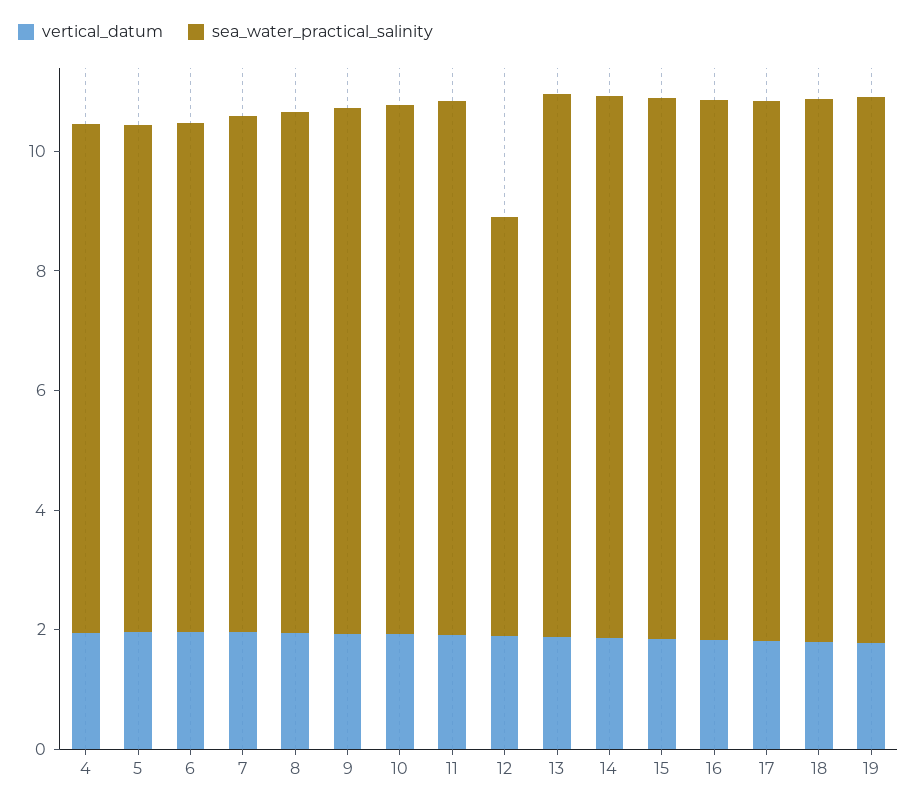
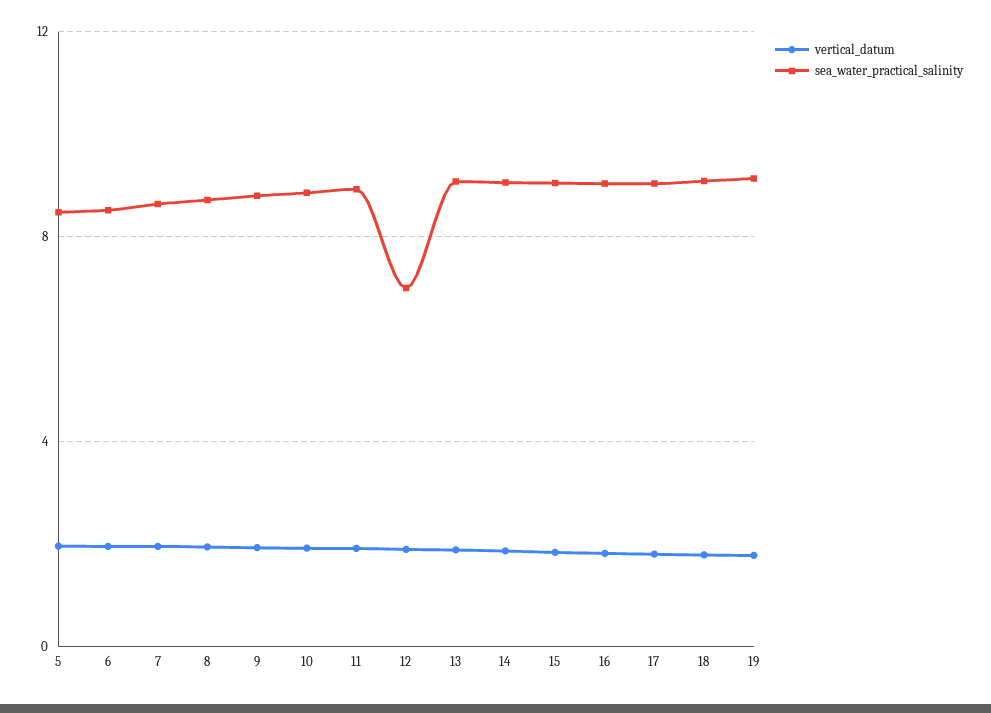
vertical_datum, 4: 2 -> none
sea_water_practical_salinity, 4: 8.5 -> none

